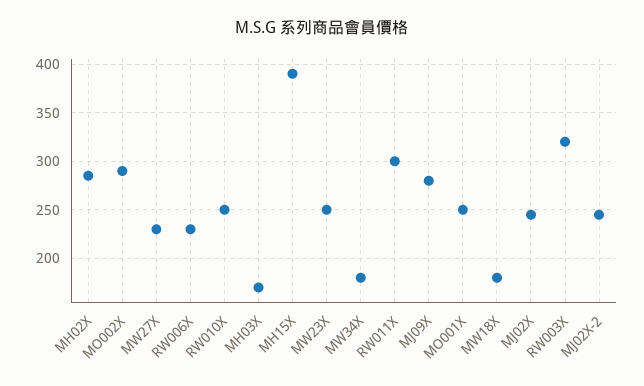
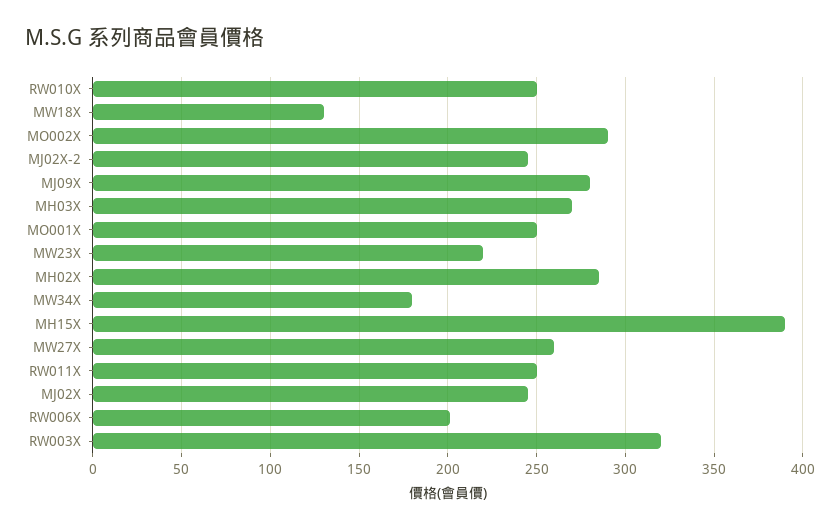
MW27X: 230 -> 260
RW006X: 230 -> 200
MH03X: 170 -> 270
MW23X: 250 -> 220
RW011X: 300 -> 250
MW18X: 180 -> 130

